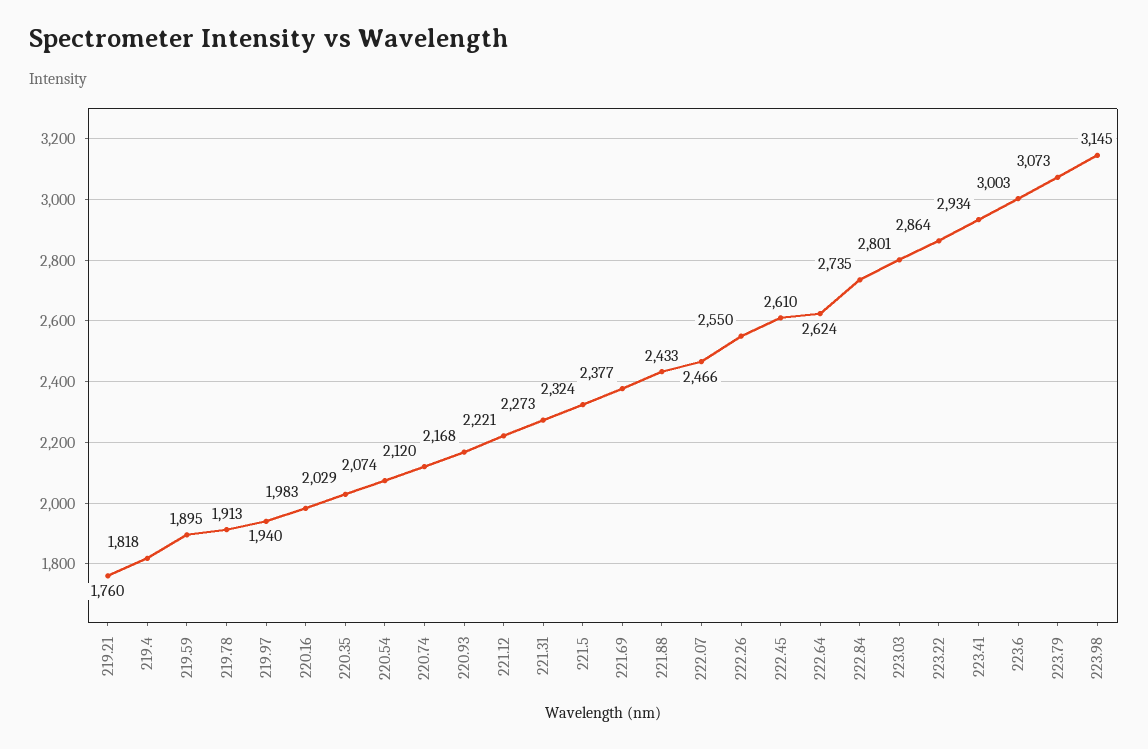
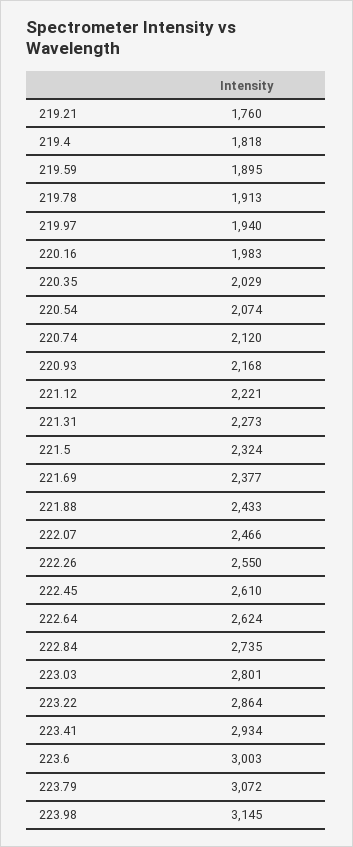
223.79: 3073 -> 3072

